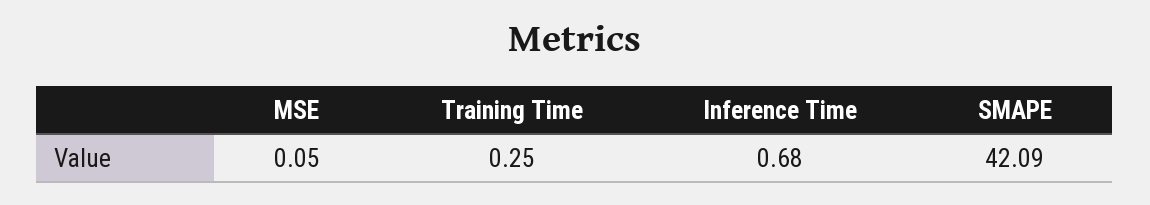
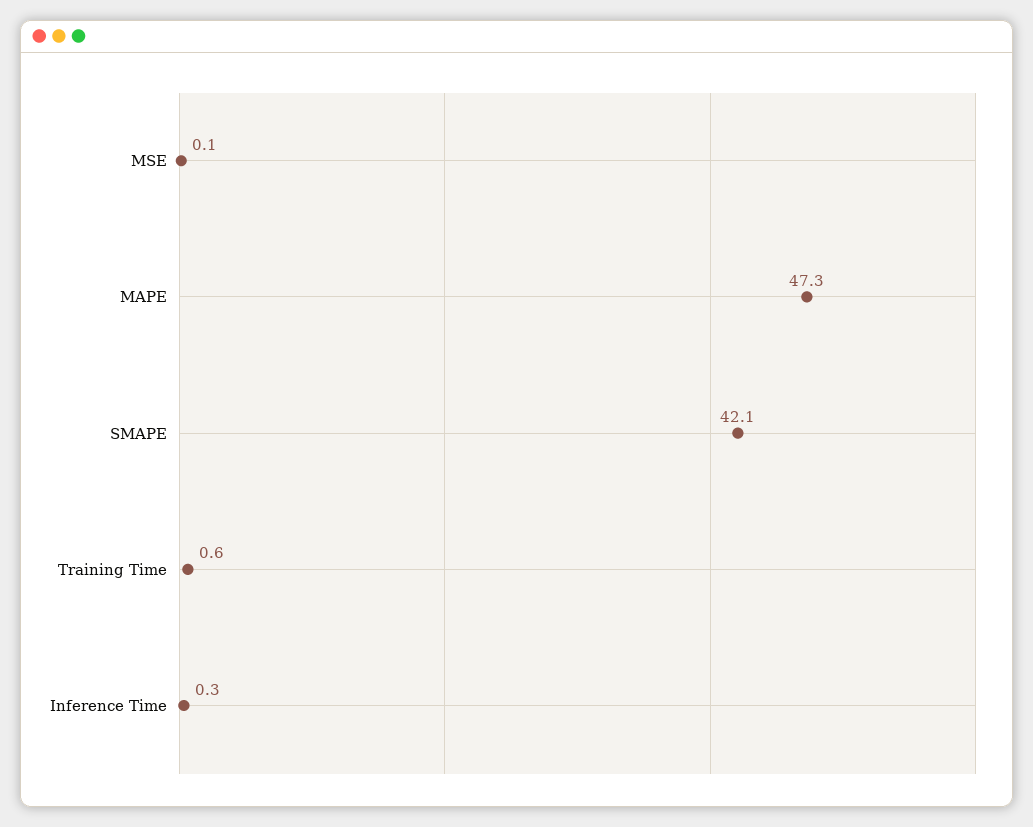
Training Time: 0.25 -> 0.6
Inference Time: 0.68 -> 0.3
MAPE: none -> 47.3

